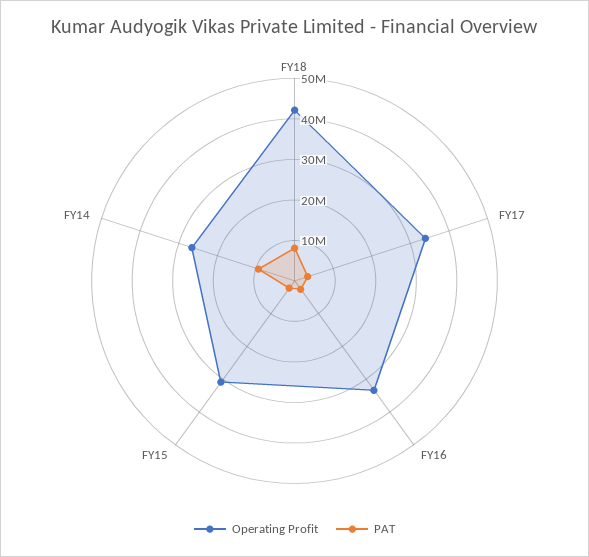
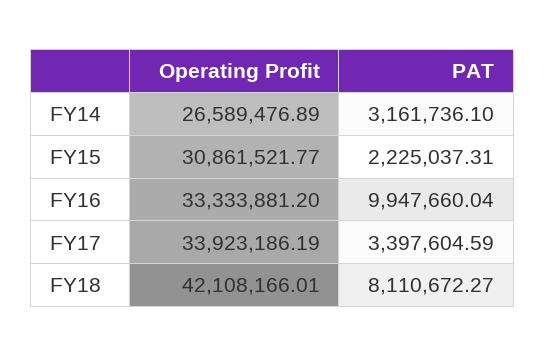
PAT, FY16: 2000000 -> 9947660.04
PAT, FY14: 10000000 -> 3161736.1

